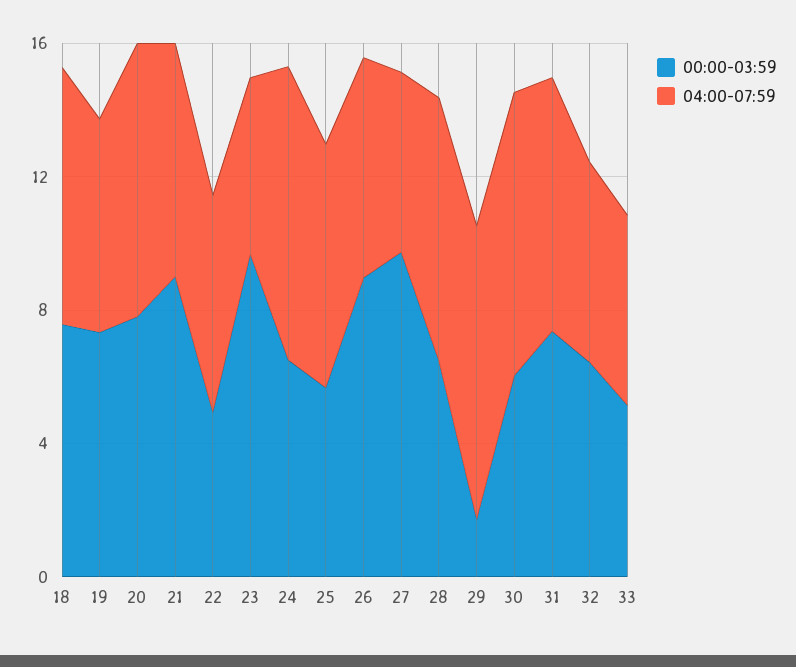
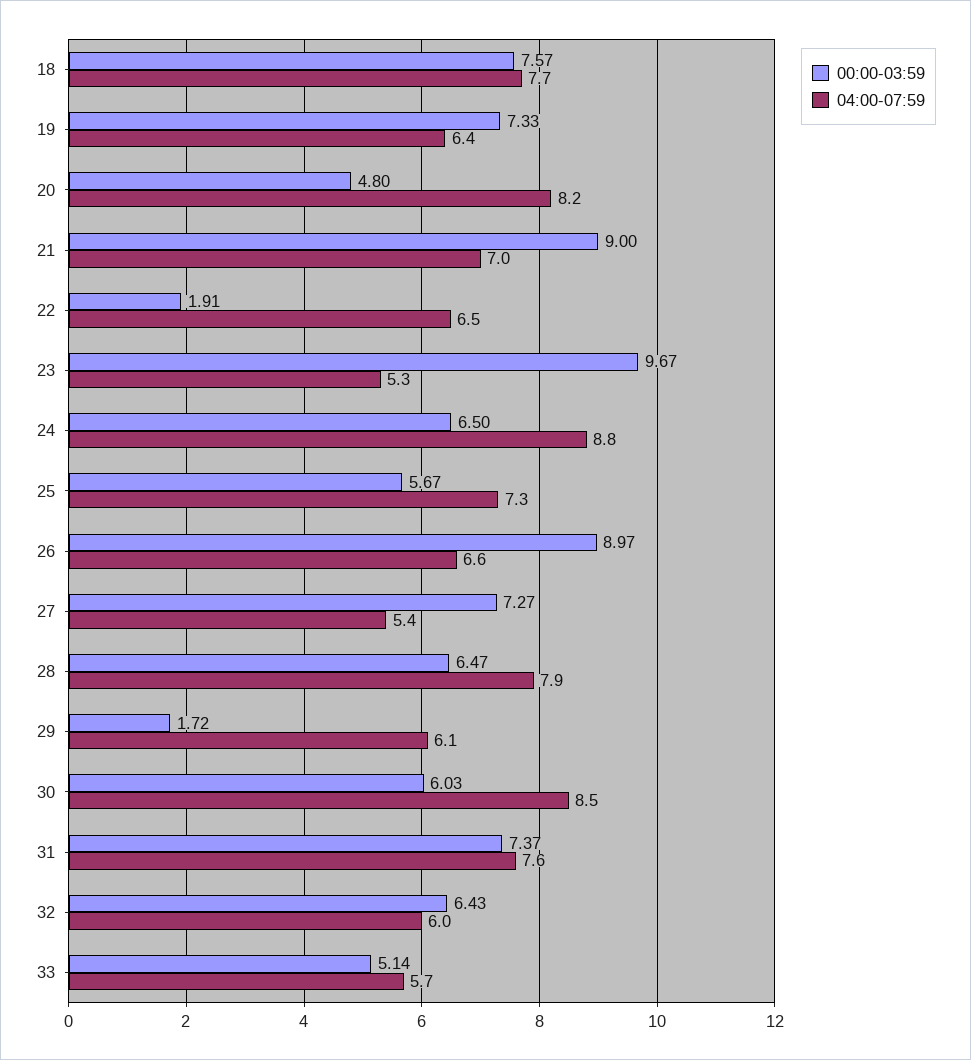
00:00-03:59, 20: 8 -> 4.8
00:00-03:59, 22: 5 -> 1.91
00:00-03:59, 27: 10 -> 7.27
04:00-07:59, 29: 9 -> 6.1

